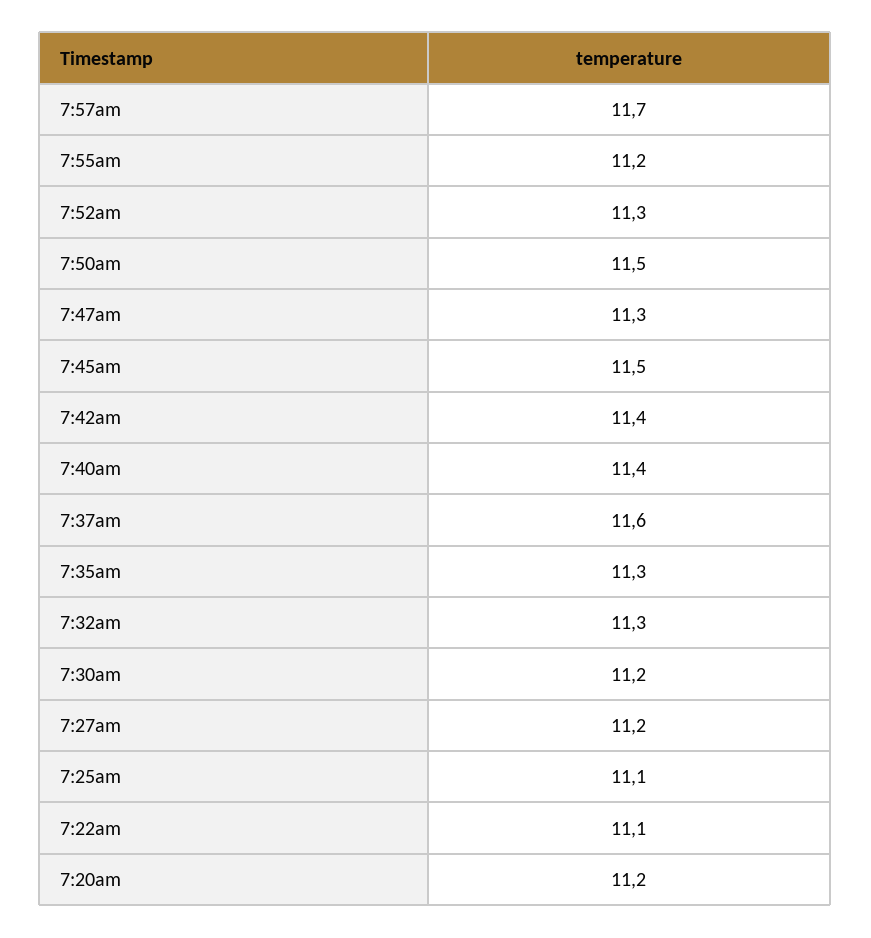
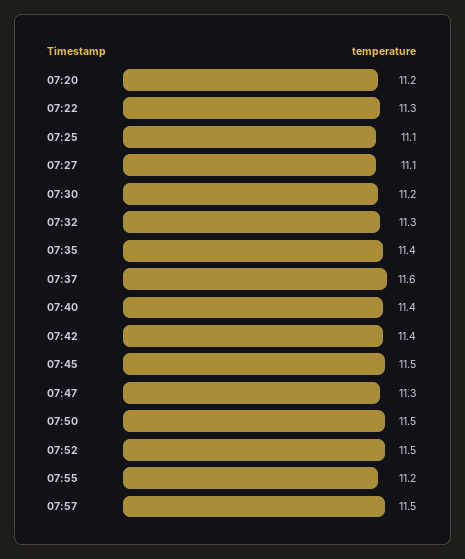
7:57am: 11.7 -> 11.5
7:52am: 11.3 -> 11.5
7:35am: 11.3 -> 11.4
7:27am: 11.2 -> 11.1
7:22am: 11.1 -> 11.3

